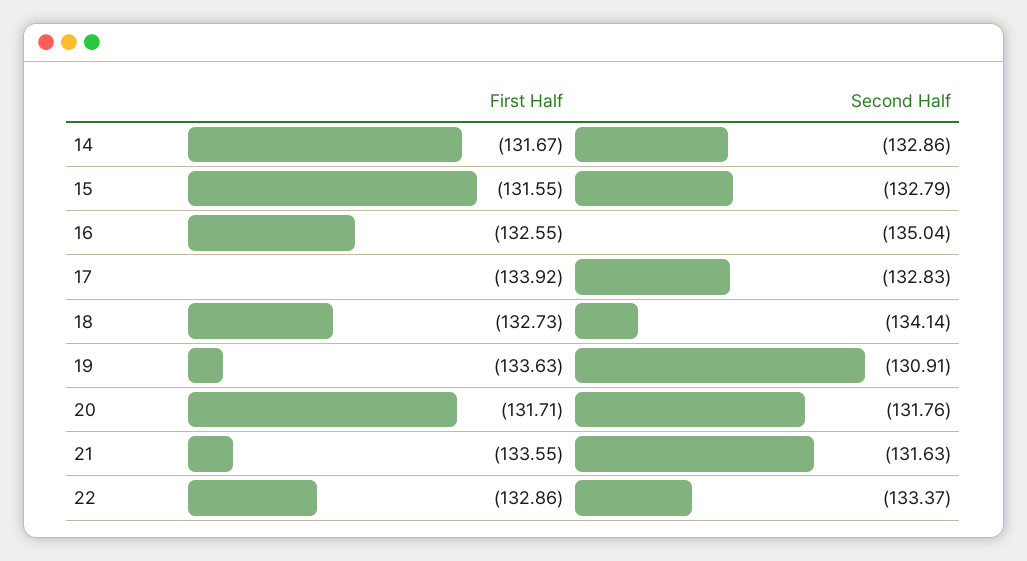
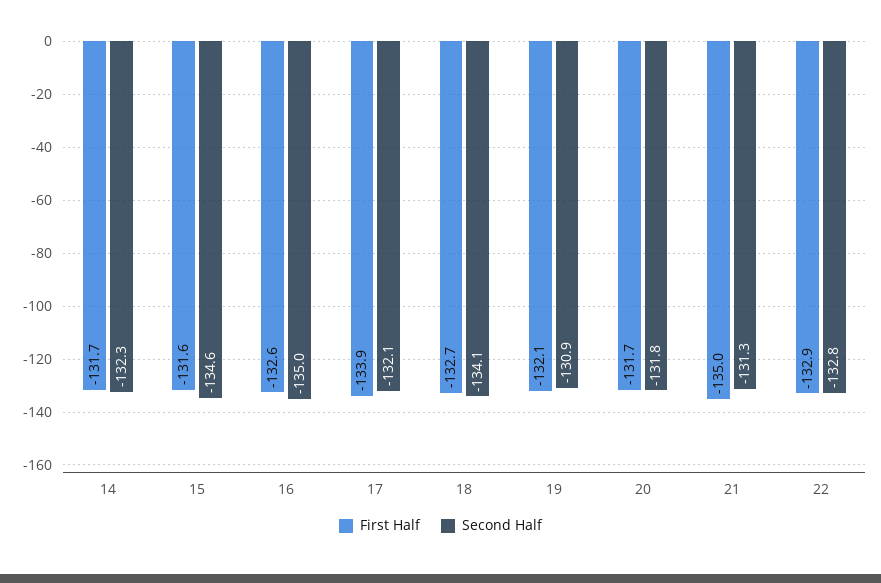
Second Half, 14: -132.86 -> -132.3
Second Half, 15: -132.79 -> -134.6
Second Half, 17: -132.83 -> -132.1
First Half, 19: -133.63 -> -132.1
First Half, 21: -133.55 -> -135
Second Half, 21: -131.63 -> -131.3
Second Half, 22: -133.37 -> -132.8

